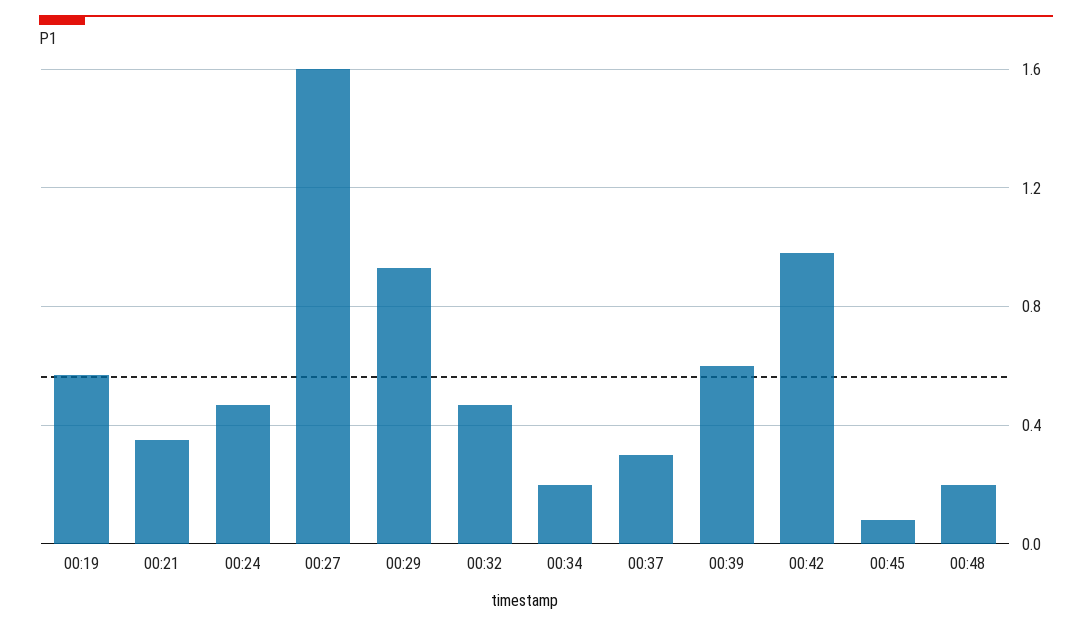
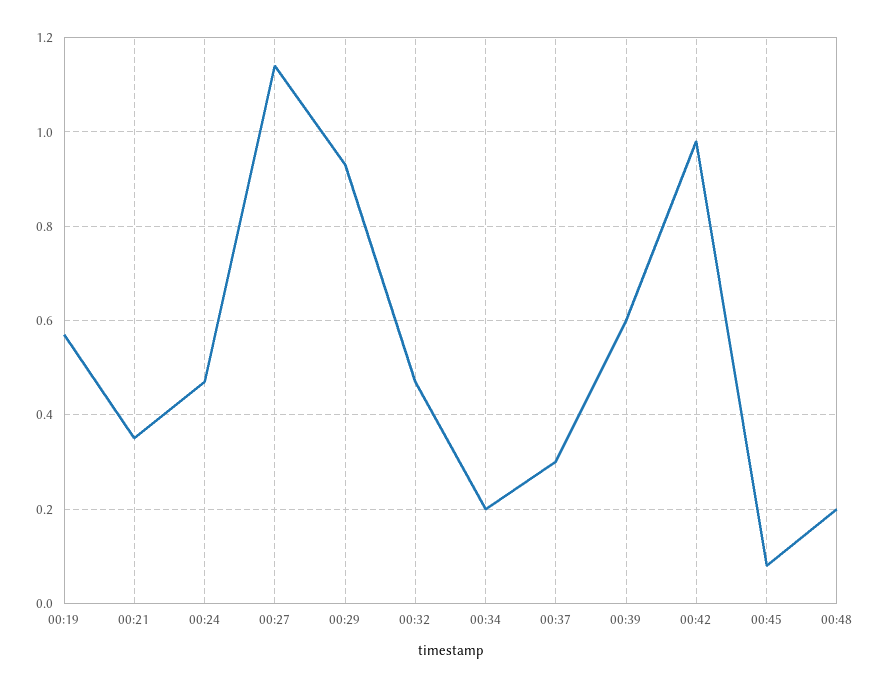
00:27: 1.6 -> 1.15

